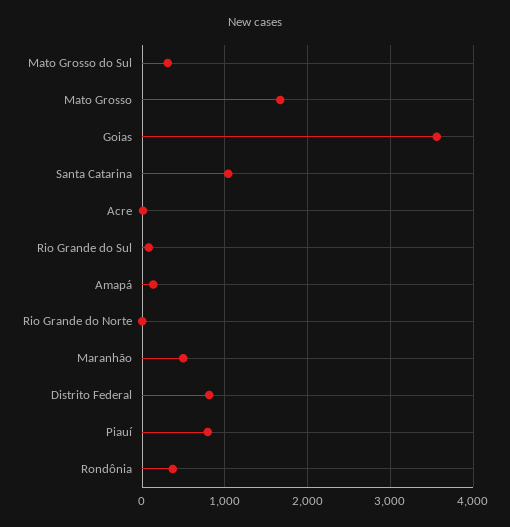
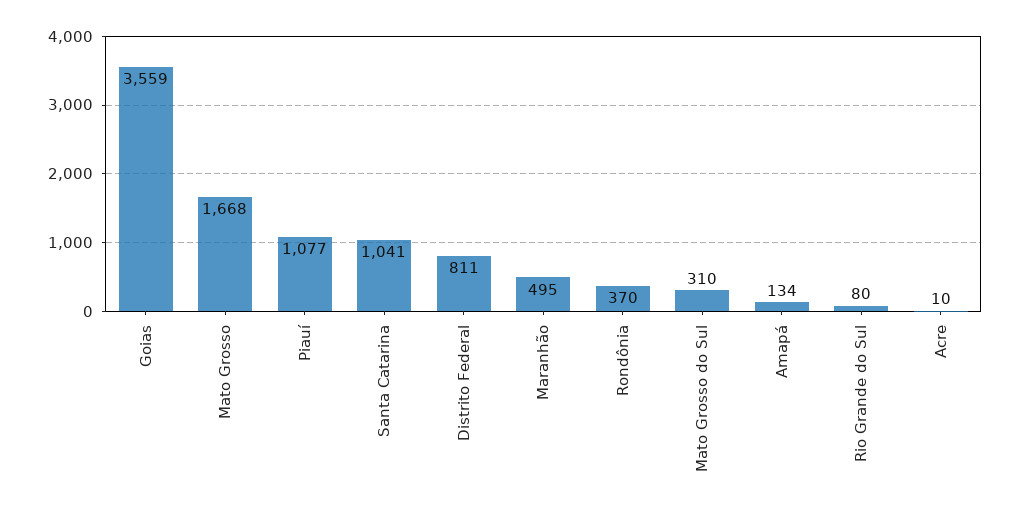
Rio Grande do Norte: 0 -> none
Piauí: 800 -> 1077

